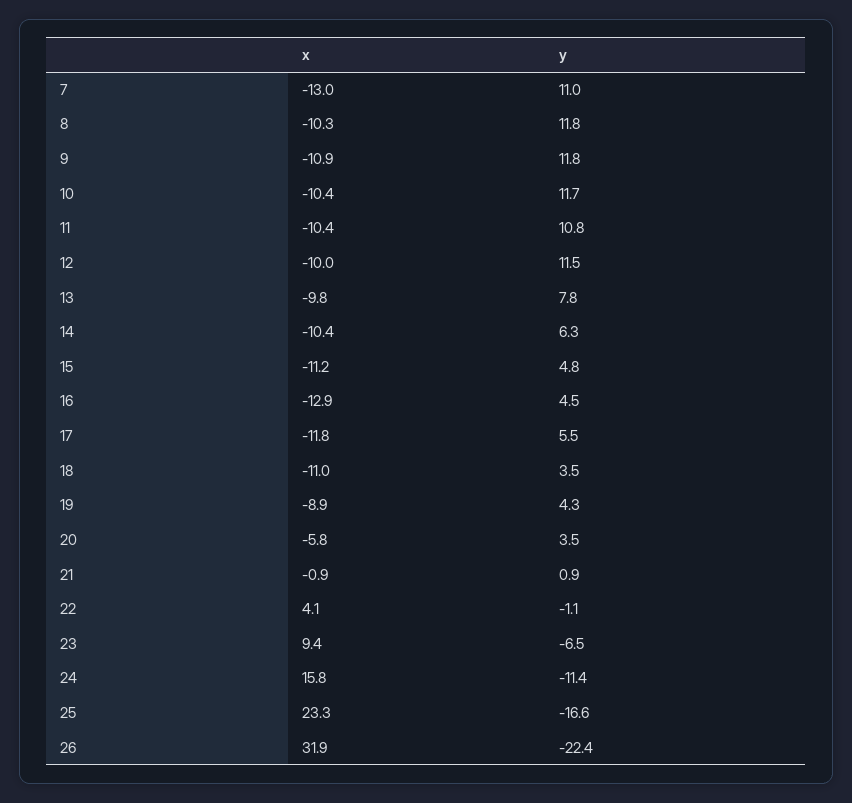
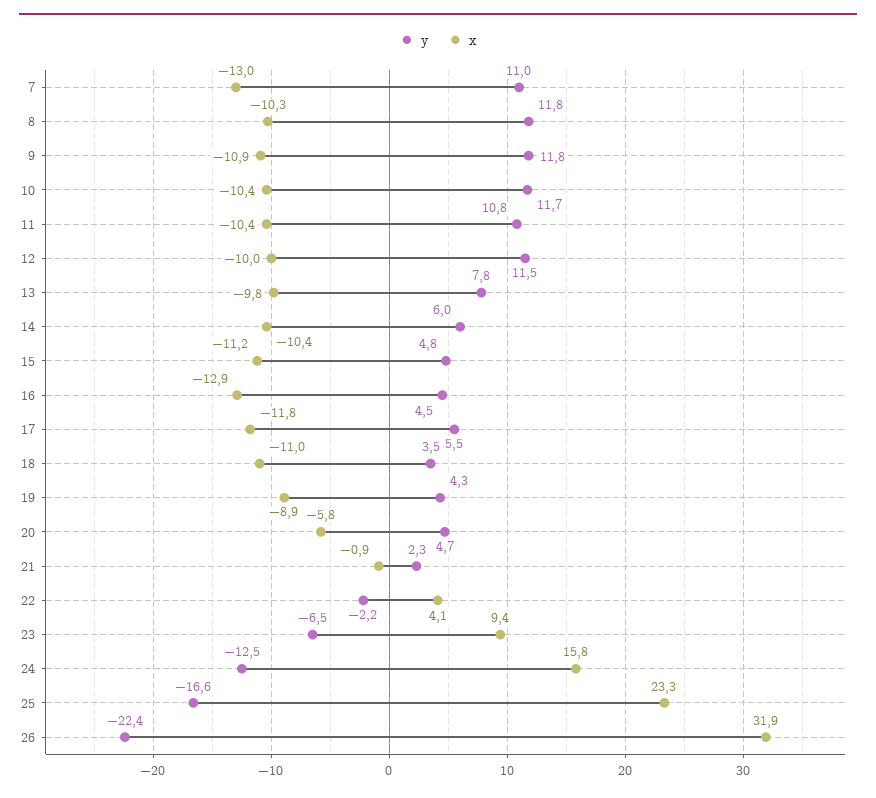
y, 14: 6.3 -> 6
y, 20: 3.5 -> 4.7
y, 21: 0.9 -> 2.3
y, 22: -1.1 -> -2.2
y, 24: -11.4 -> -12.5

